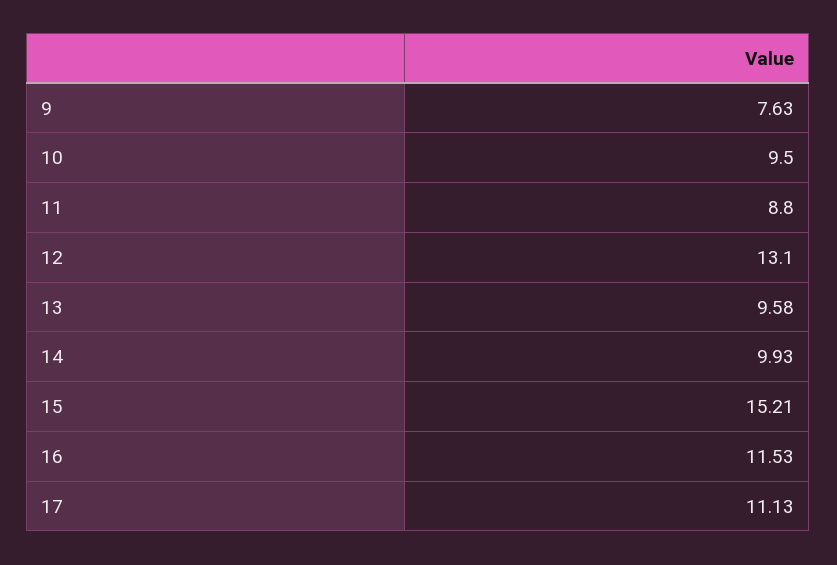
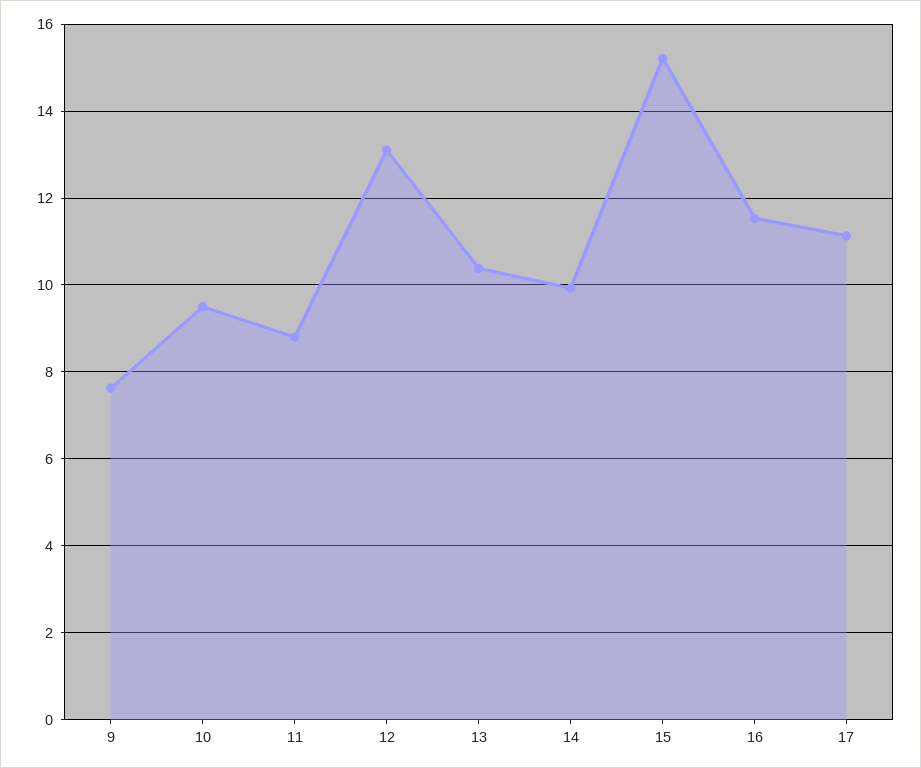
13: 9.58 -> 10.4

